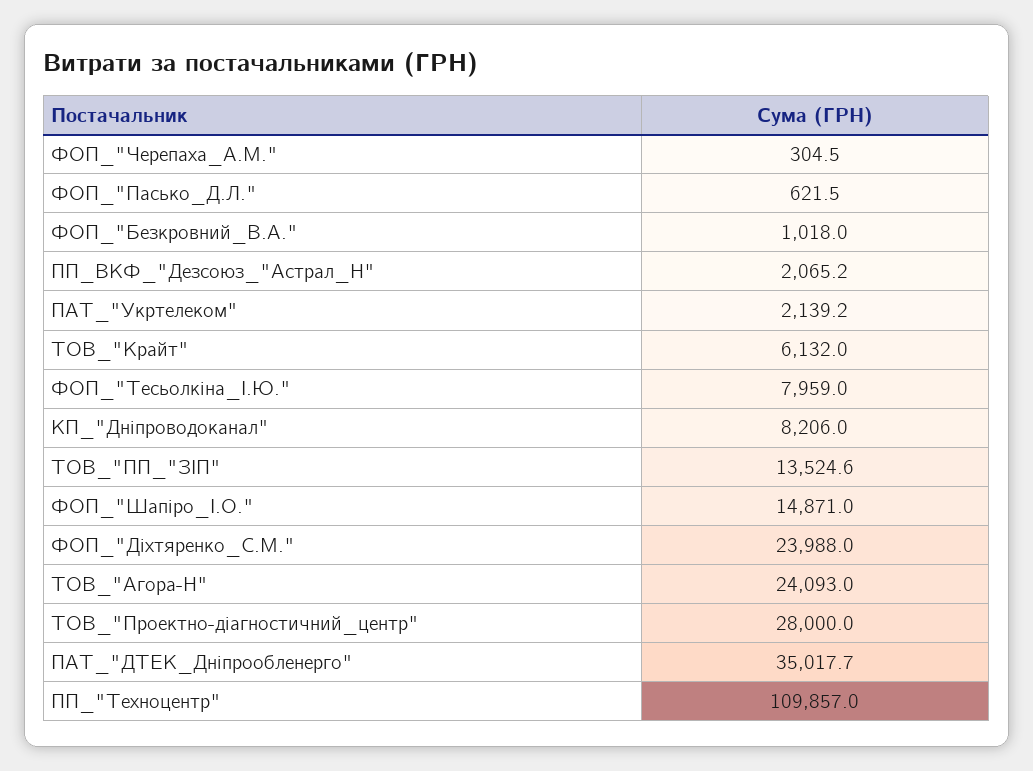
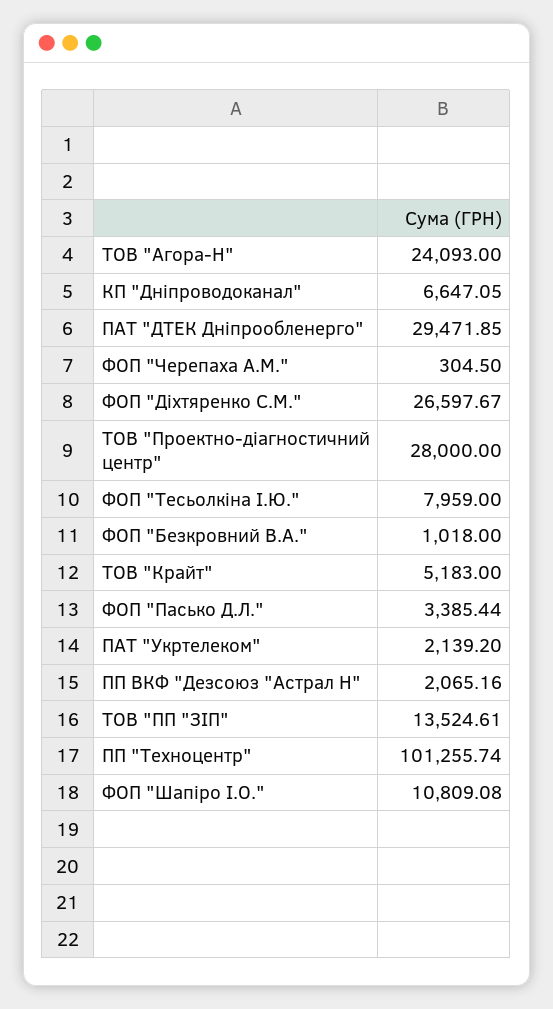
ФОП_"Пасько_Д.Л.": 621.5 -> 3385.44
ТОВ_"Крайт": 6132 -> 5183
КП_"Дніпроводоканал": 8206 -> 6647.05
ФОП_"Шапіро_І.О.": 14871 -> 10809.08
ФОП_"Діхтяренко_С.М.": 23988 -> 26597.67
ПАТ_"ДТЕК_Дніпрообленерго": 35017.7 -> 29471.85
ПП_"Техноцентр": 109857 -> 101255.74

